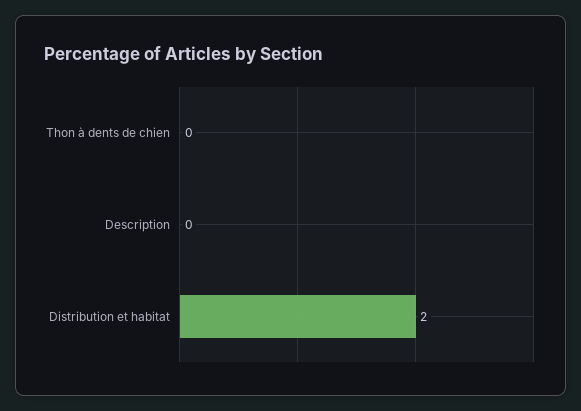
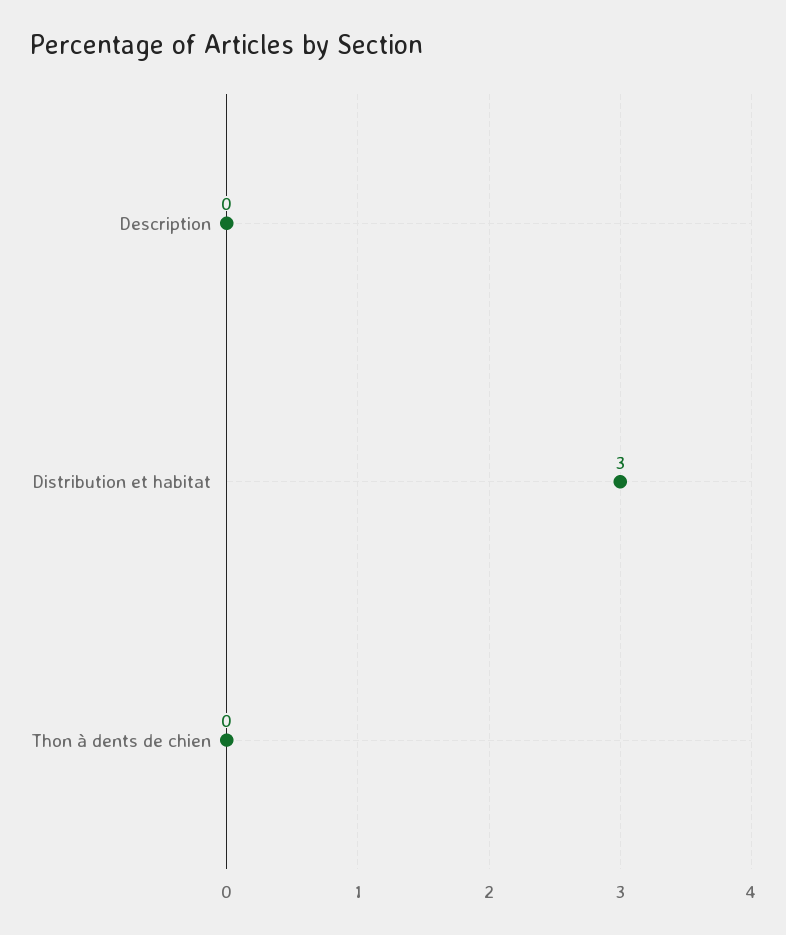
Distribution et habitat: 2 -> 3

